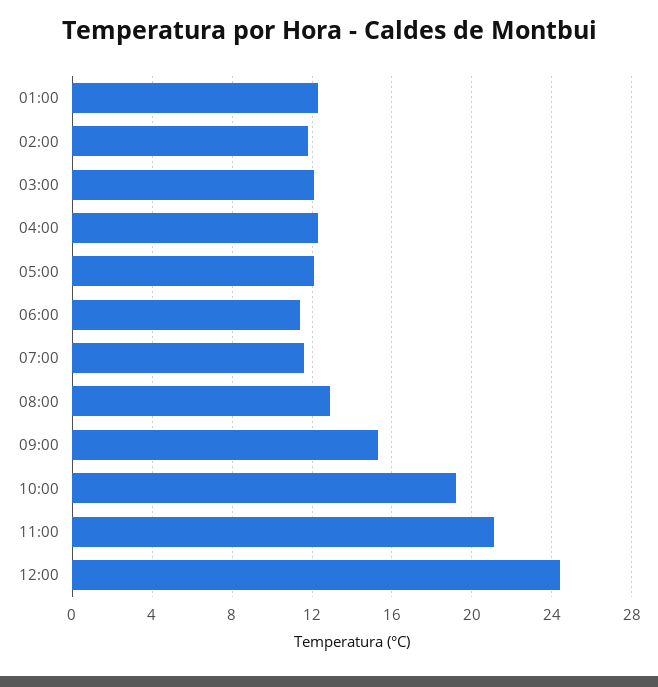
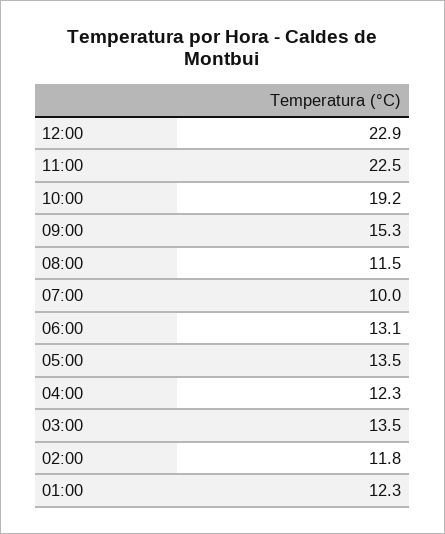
03:00: 12 -> 13.5
05:00: 12 -> 13.5
06:00: 11.5 -> 13.1
07:00: 11.5 -> 10
08:00: 13 -> 11.5
11:00: 21 -> 22.5
12:00: 24.5 -> 22.9

